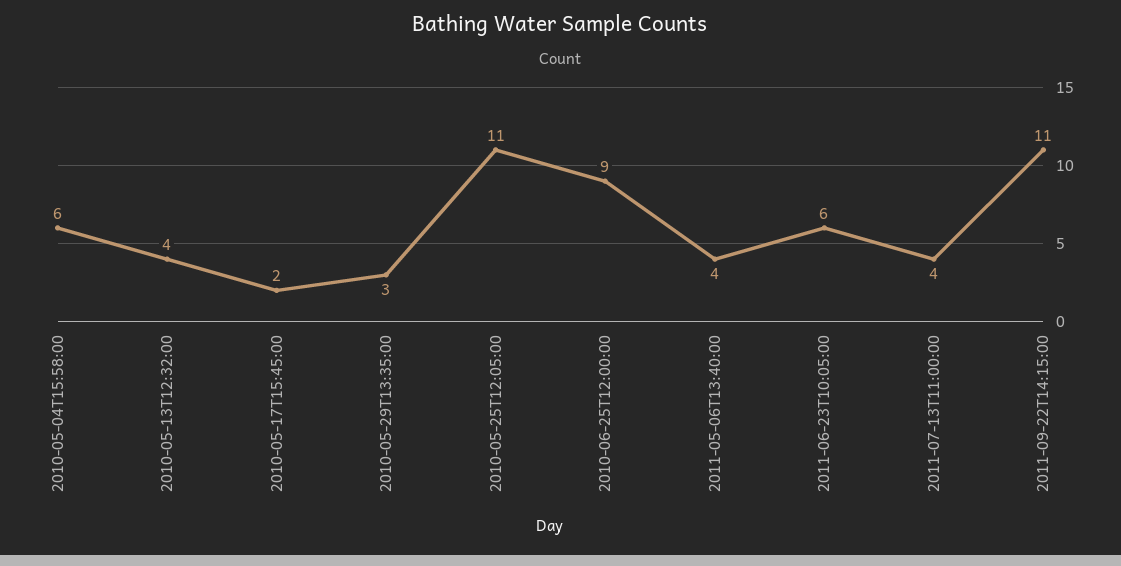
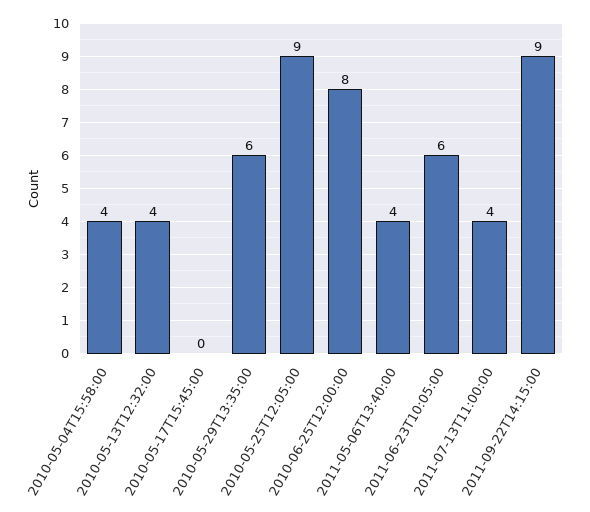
2010-05-04T15:58:00: 6 -> 4
2010-05-17T15:45:00: 2 -> 0
2010-05-29T13:35:00: 3 -> 6
2010-05-25T12:05:00: 11 -> 9
2010-06-25T12:00:00: 9 -> 8
2011-09-22T14:15:00: 11 -> 9

